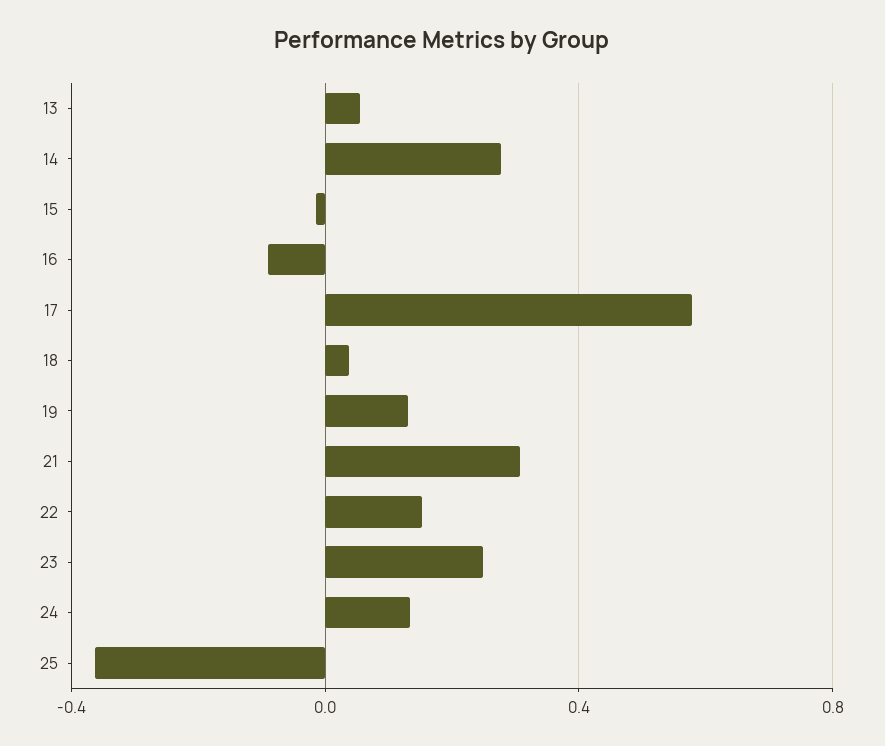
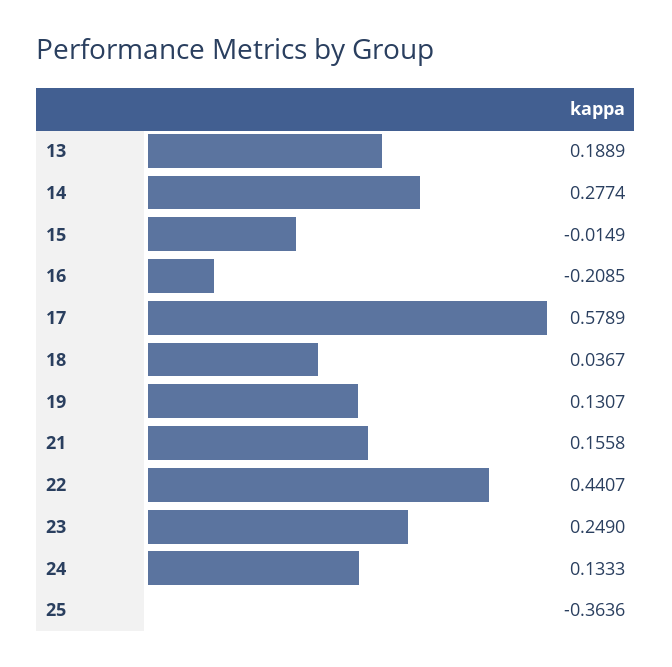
13: 0.05 -> 0.1889
16: -0.1 -> -0.2085
21: 0.3 -> 0.1558
22: 0.15 -> 0.4407

